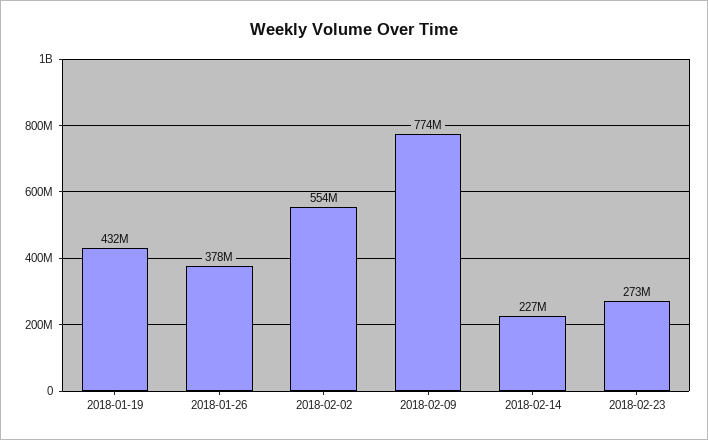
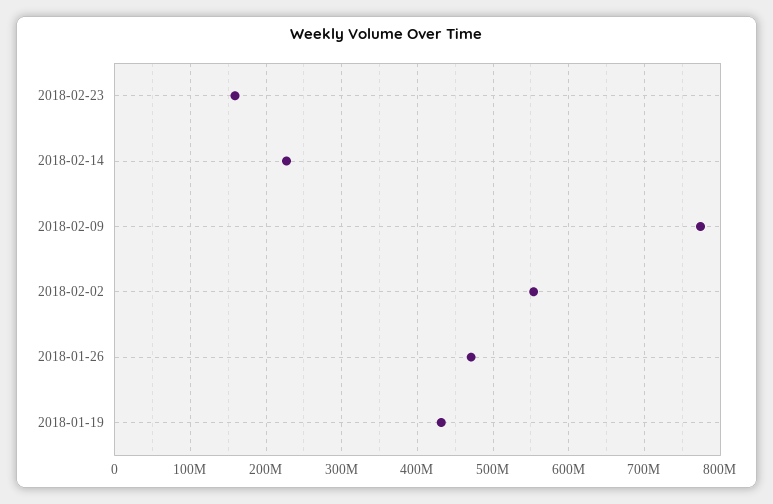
2018-01-26: 378000000 -> 470000000
2018-02-23: 273000000 -> 160000000

